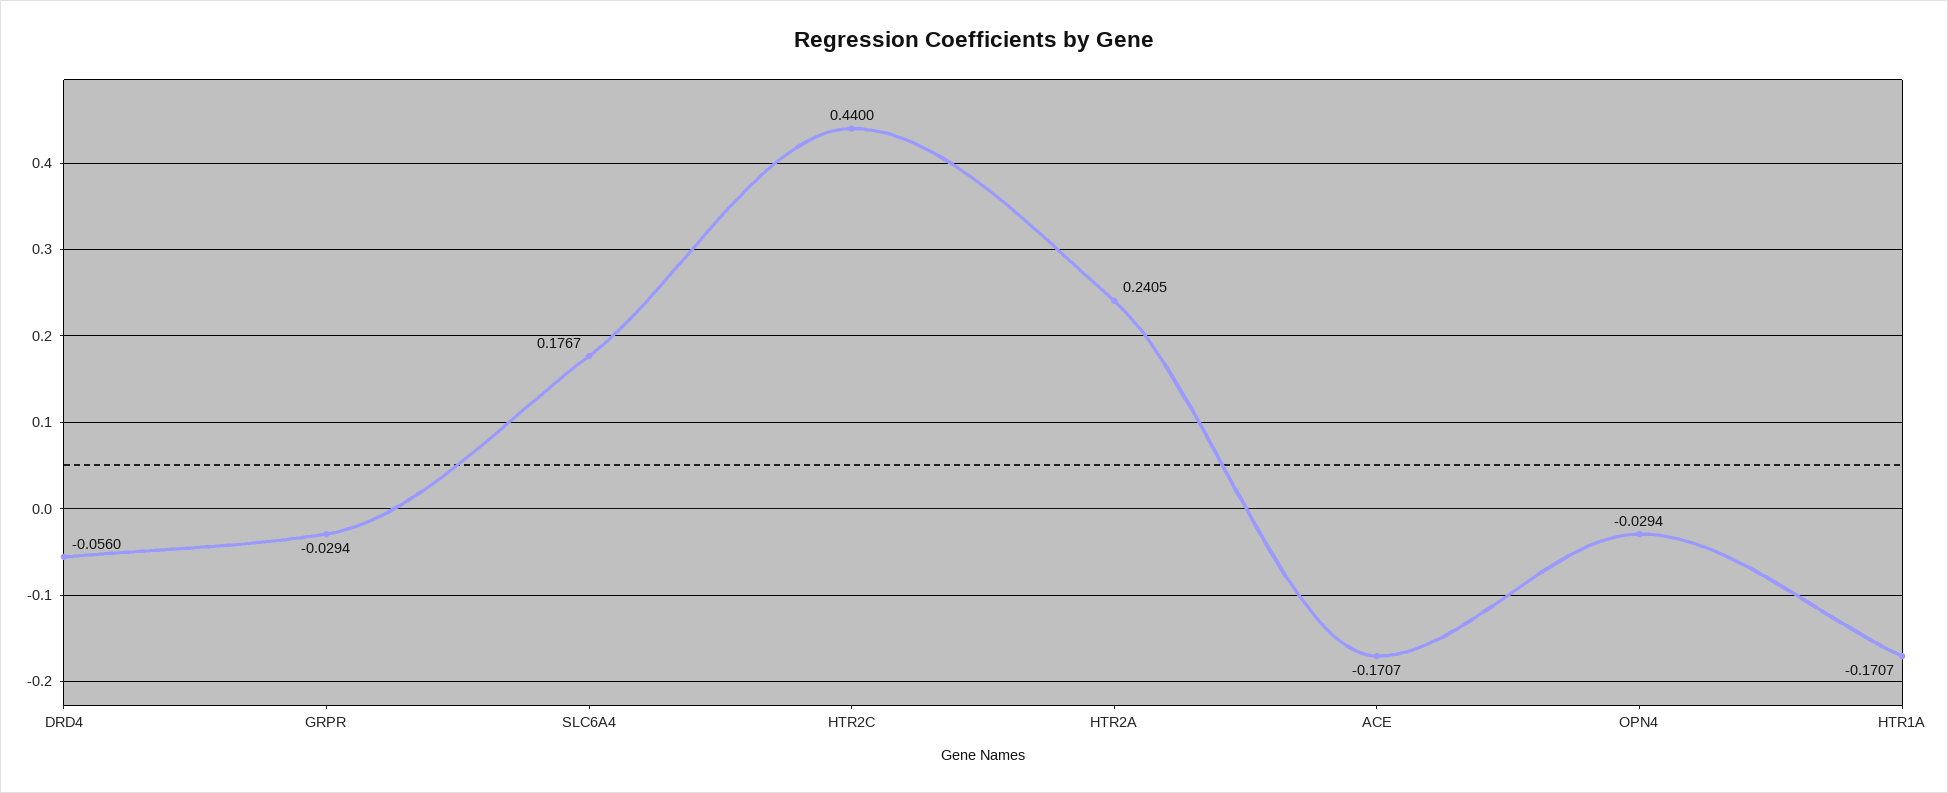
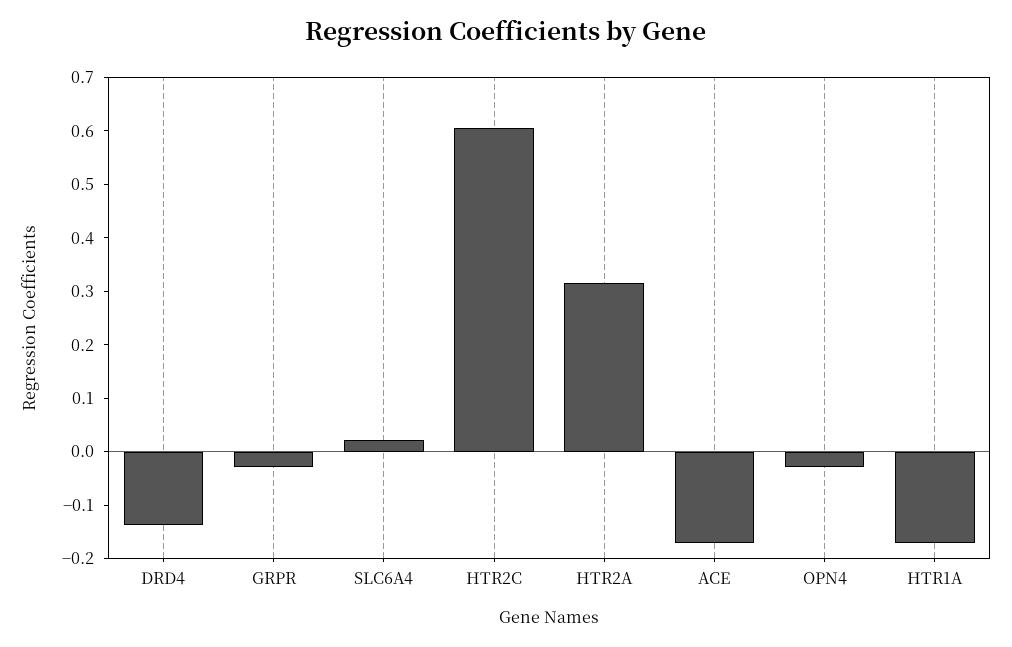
DRD4: -0.056 -> -0.14
SLC6A4: 0.1767 -> 0.02
HTR2C: 0.44 -> 0.6
HTR2A: 0.2405 -> 0.32

